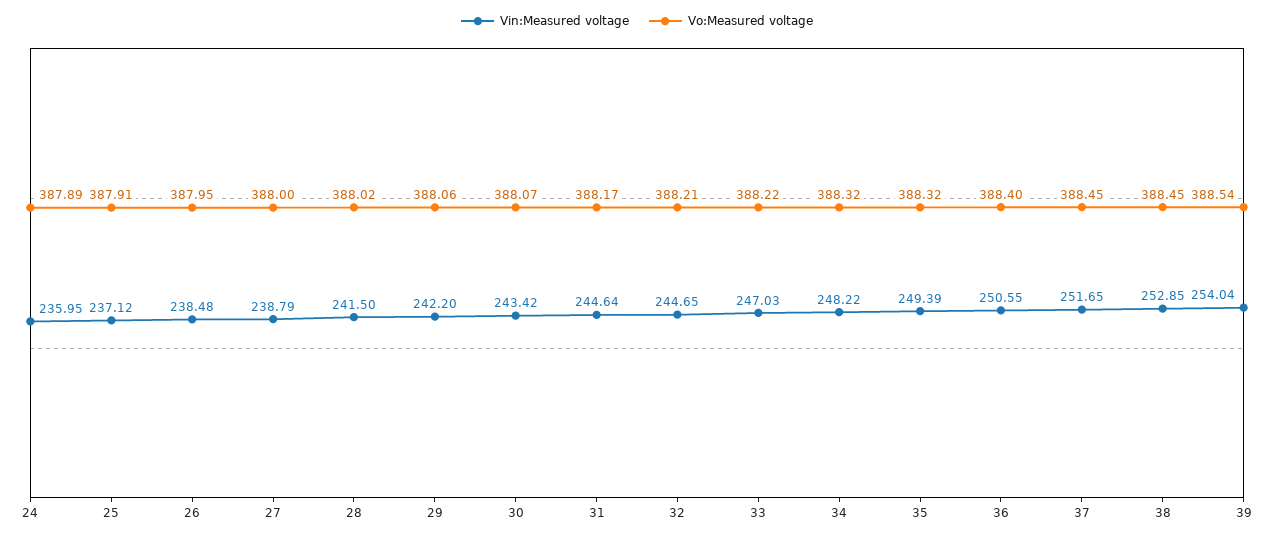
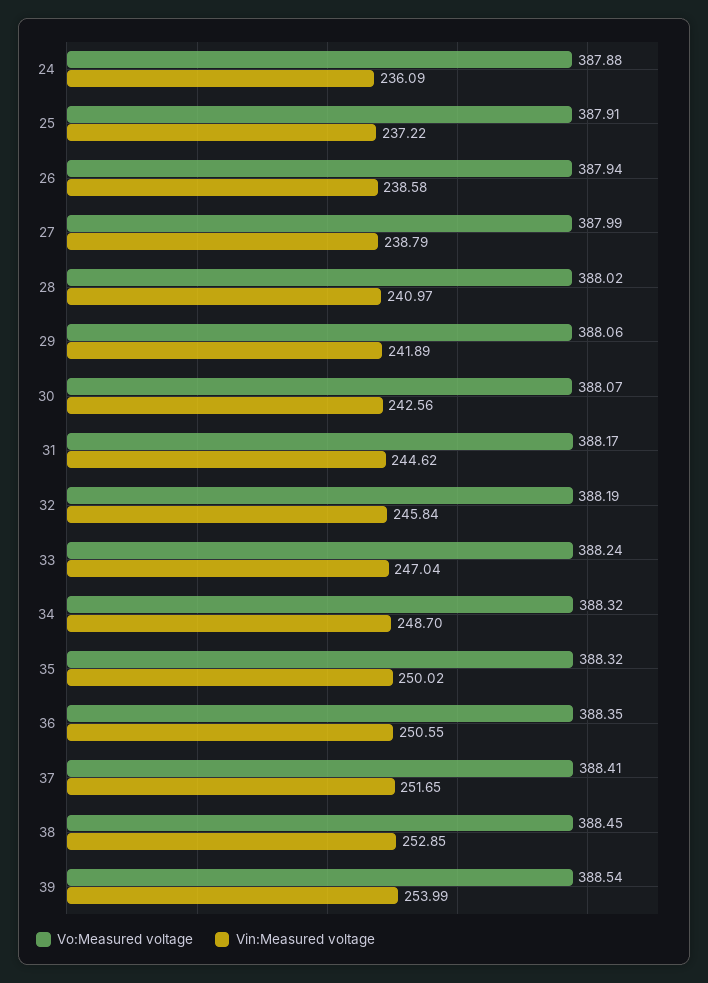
Vin:Measured voltage, 24: 235.95 -> 236.09
Vo:Measured voltage, 24: 387.89 -> 387.88
Vin:Measured voltage, 25: 237.12 -> 237.22
Vin:Measured voltage, 26: 238.48 -> 238.58
Vo:Measured voltage, 26: 387.95 -> 387.94
Vo:Measured voltage, 27: 388 -> 387.99
Vin:Measured voltage, 28: 241.5 -> 240.97
Vin:Measured voltage, 29: 242.2 -> 241.89
Vin:Measured voltage, 30: 243.42 -> 242.56
Vin:Measured voltage, 31: 244.64 -> 244.62
Vin:Measured voltage, 32: 244.65 -> 245.84
Vo:Measured voltage, 32: 388.21 -> 388.19
Vin:Measured voltage, 33: 247.03 -> 247.04
Vo:Measured voltage, 33: 388.22 -> 388.24
Vin:Measured voltage, 34: 248.22 -> 248.7
Vin:Measured voltage, 35: 249.39 -> 250.02
Vo:Measured voltage, 36: 388.4 -> 388.35
Vo:Measured voltage, 37: 388.45 -> 388.41
Vin:Measured voltage, 39: 254.04 -> 253.99

